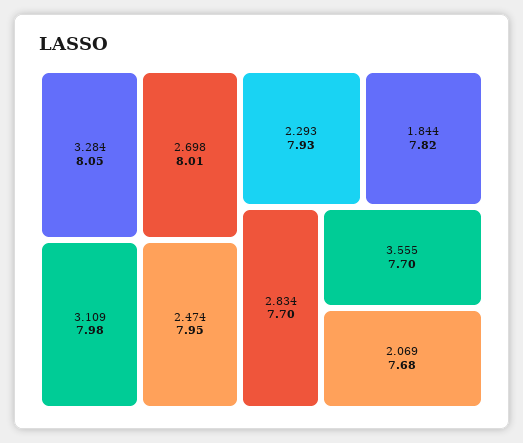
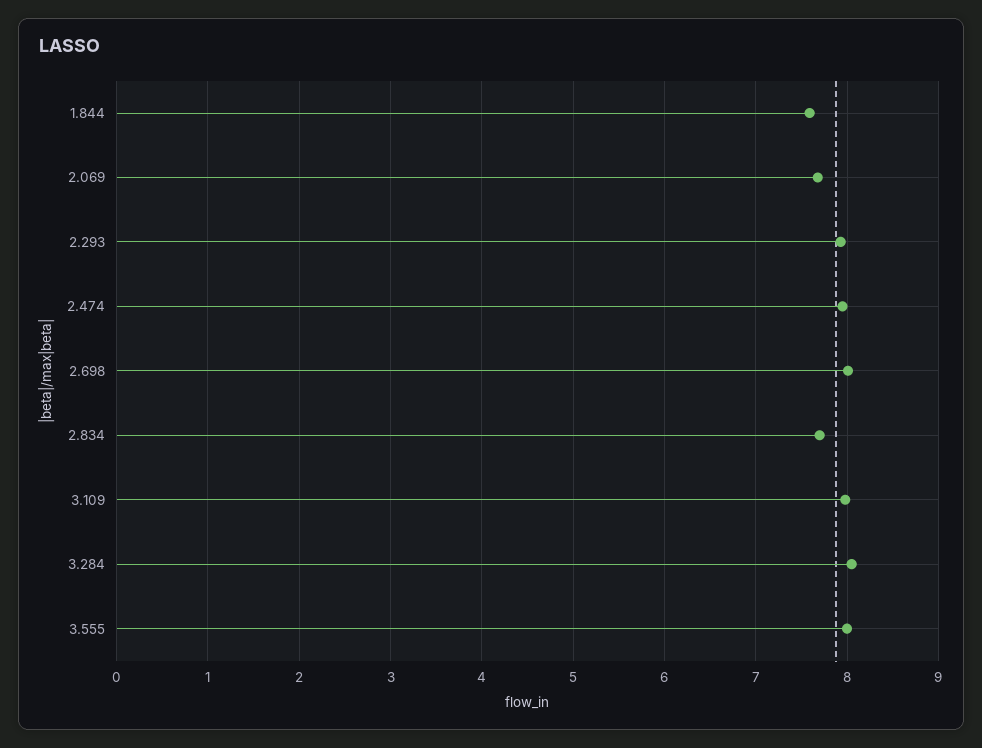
1.844: 7.82 -> 7.6
3.555: 7.7 -> 8

